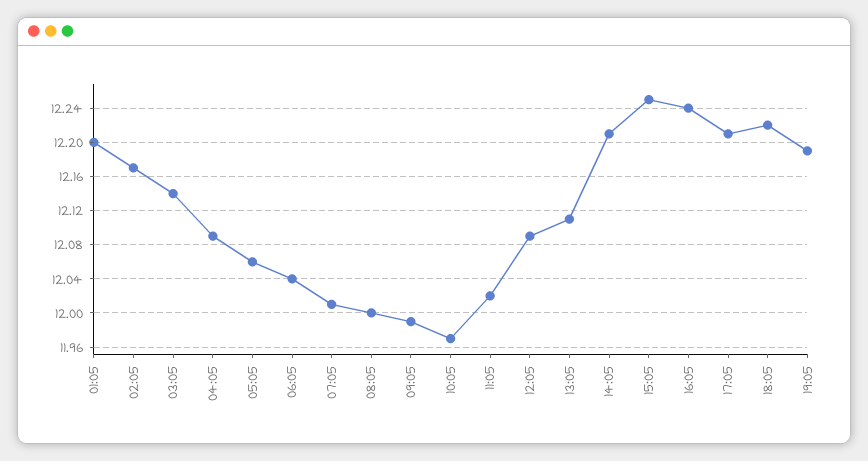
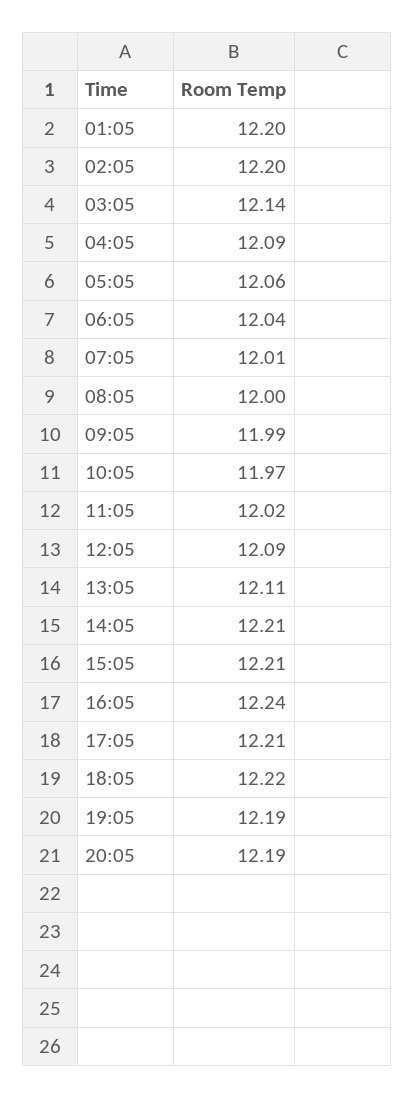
02:05: 12.17 -> 12.2
15:05: 12.25 -> 12.21
20:05: none -> 12.19

